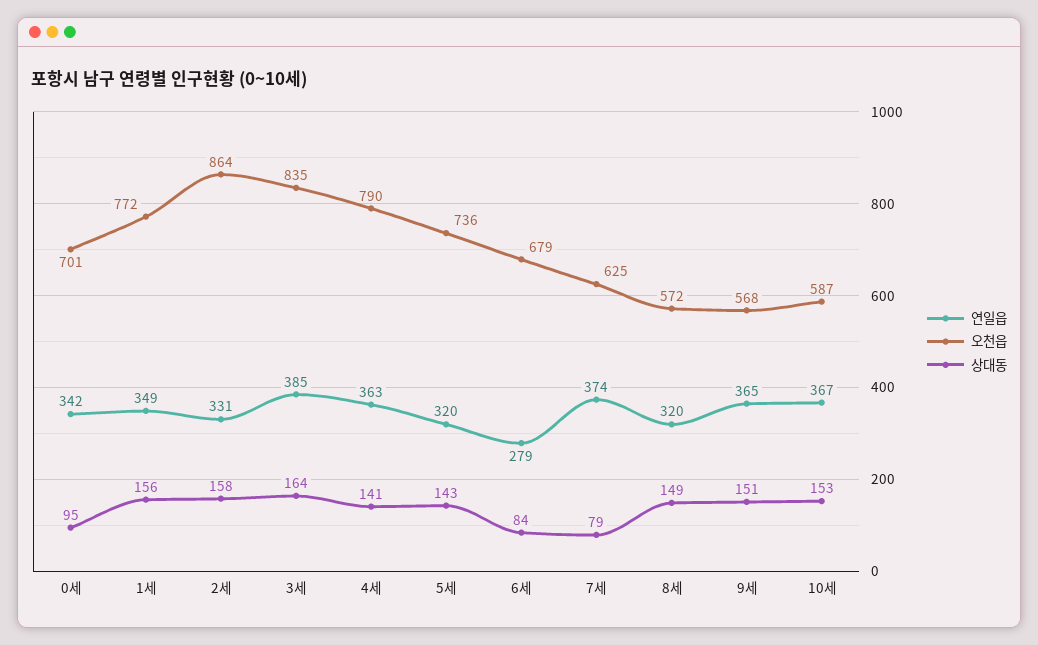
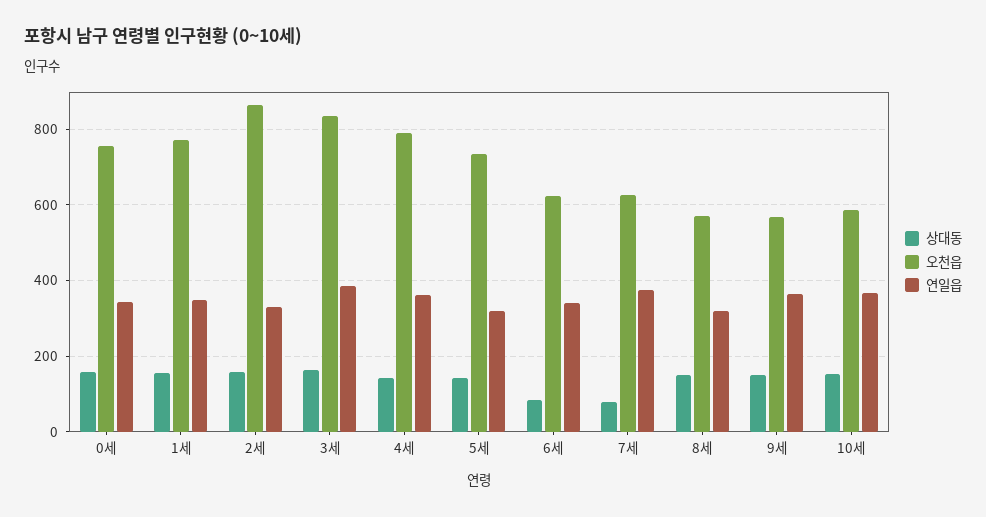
오천읍, 0세: 701 -> 760
상대동, 0세: 95 -> 160
연일읍, 6세: 279 -> 340
오천읍, 6세: 679 -> 620

